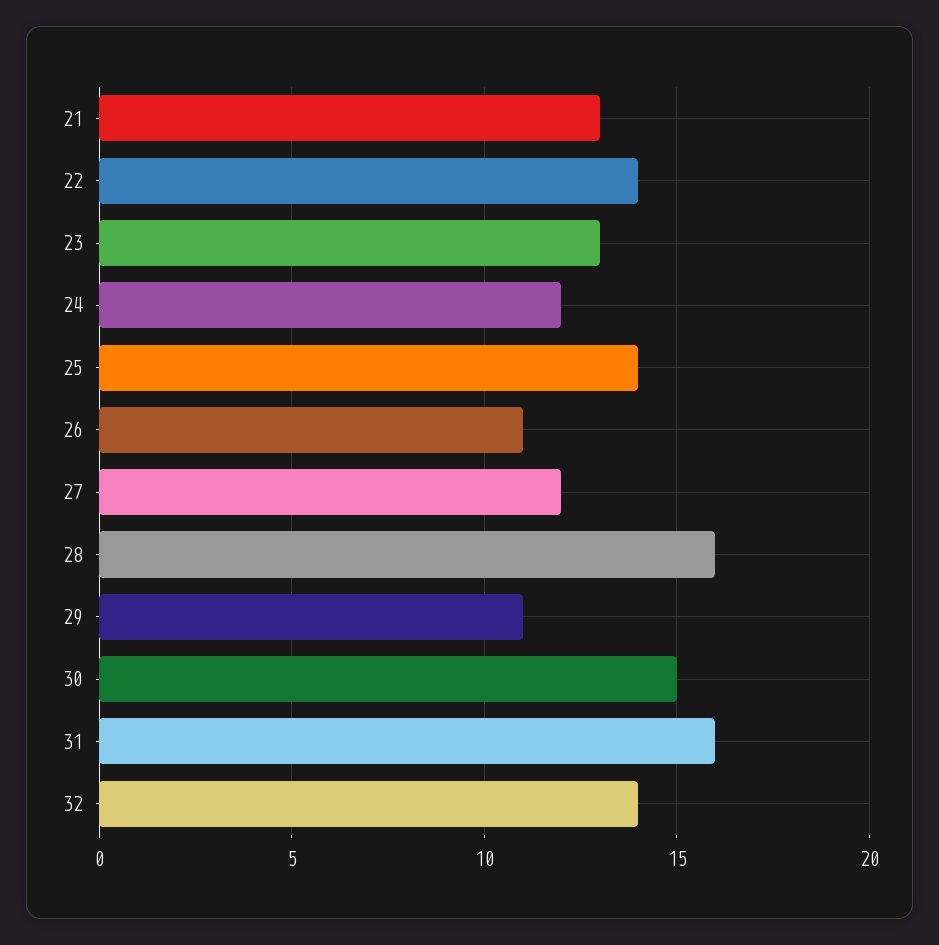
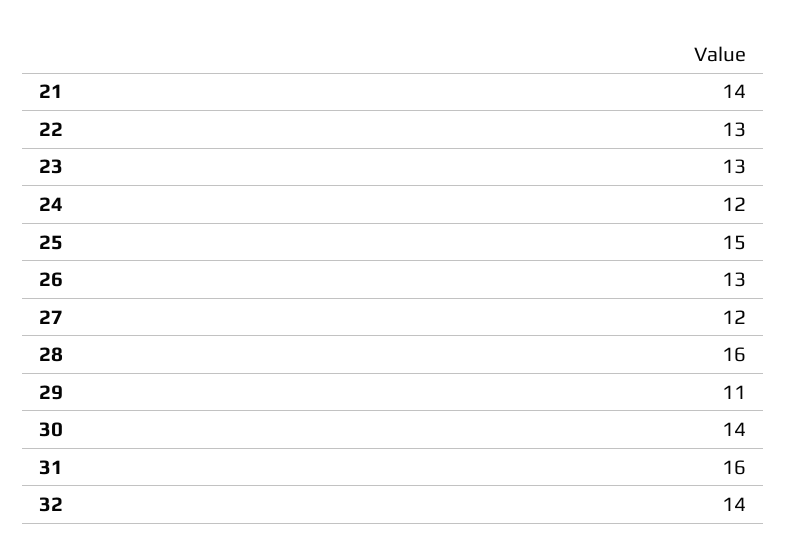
21: 13 -> 14
22: 14 -> 13
25: 14 -> 15
26: 11 -> 13
30: 15 -> 14

